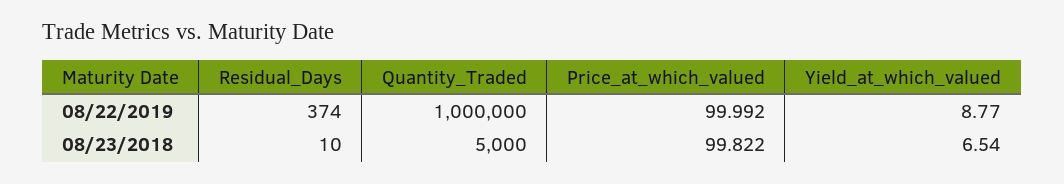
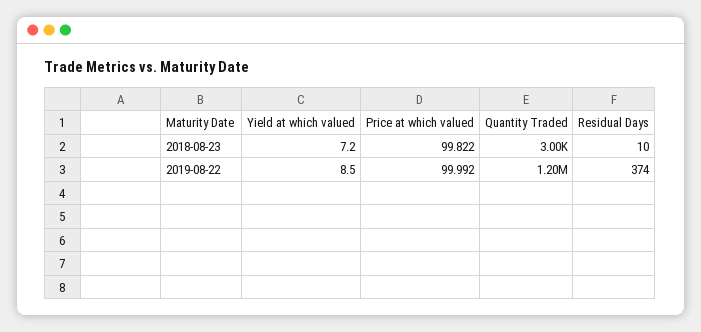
Quantity_Traded, 08/22/2019: 1000000 -> 1200000
Yield_at_which_valued, 08/22/2019: 8.77 -> 8.5
Quantity_Traded, 08/23/2018: 5000 -> 3000
Yield_at_which_valued, 08/23/2018: 6.54 -> 7.2

